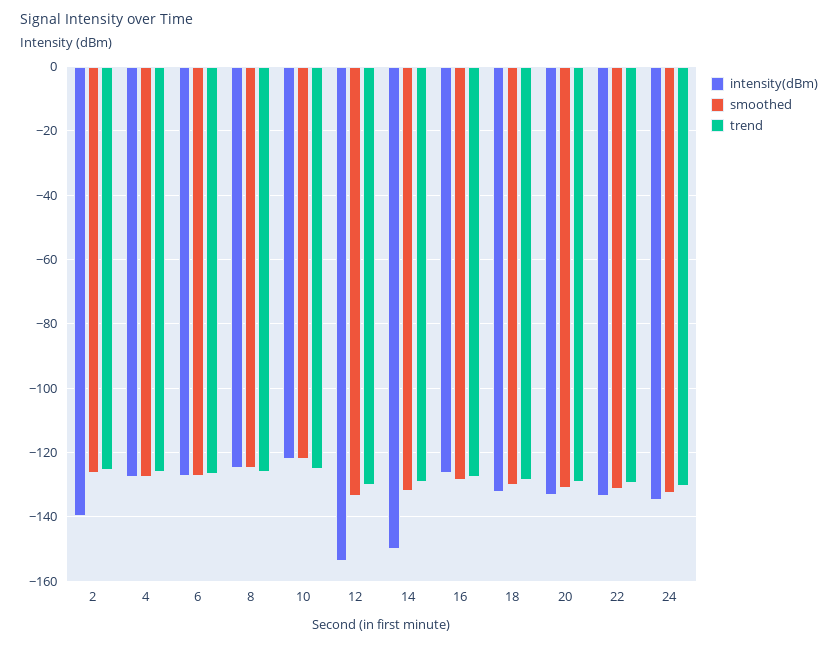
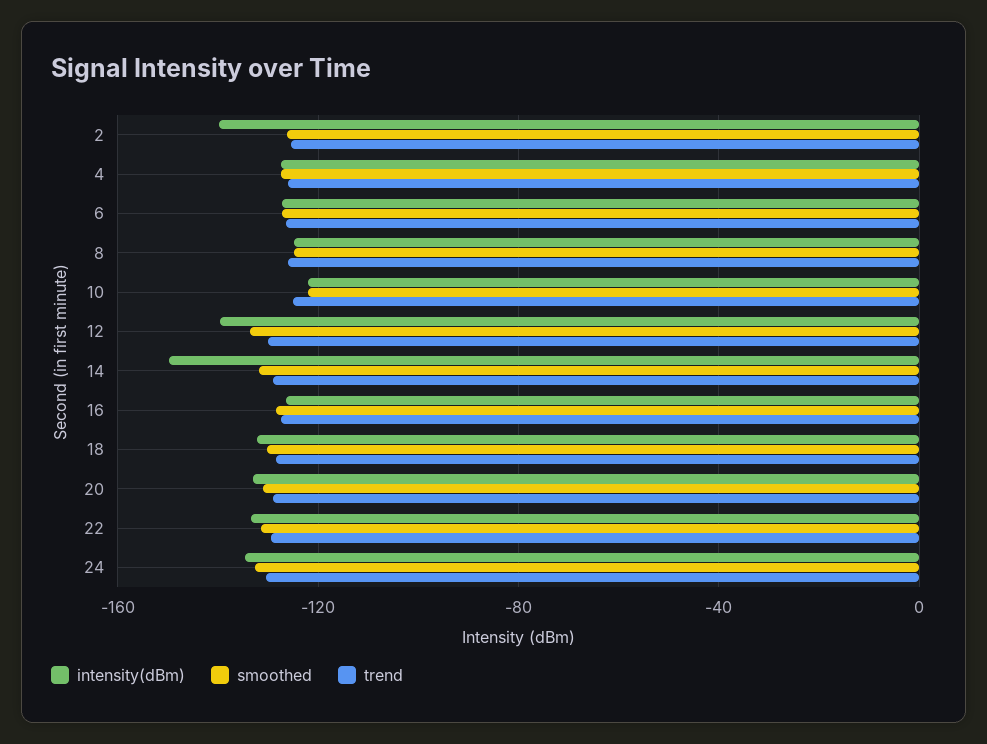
intensity(dBm), 12: -154 -> -140

